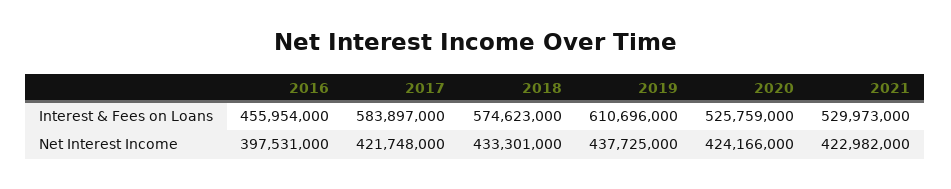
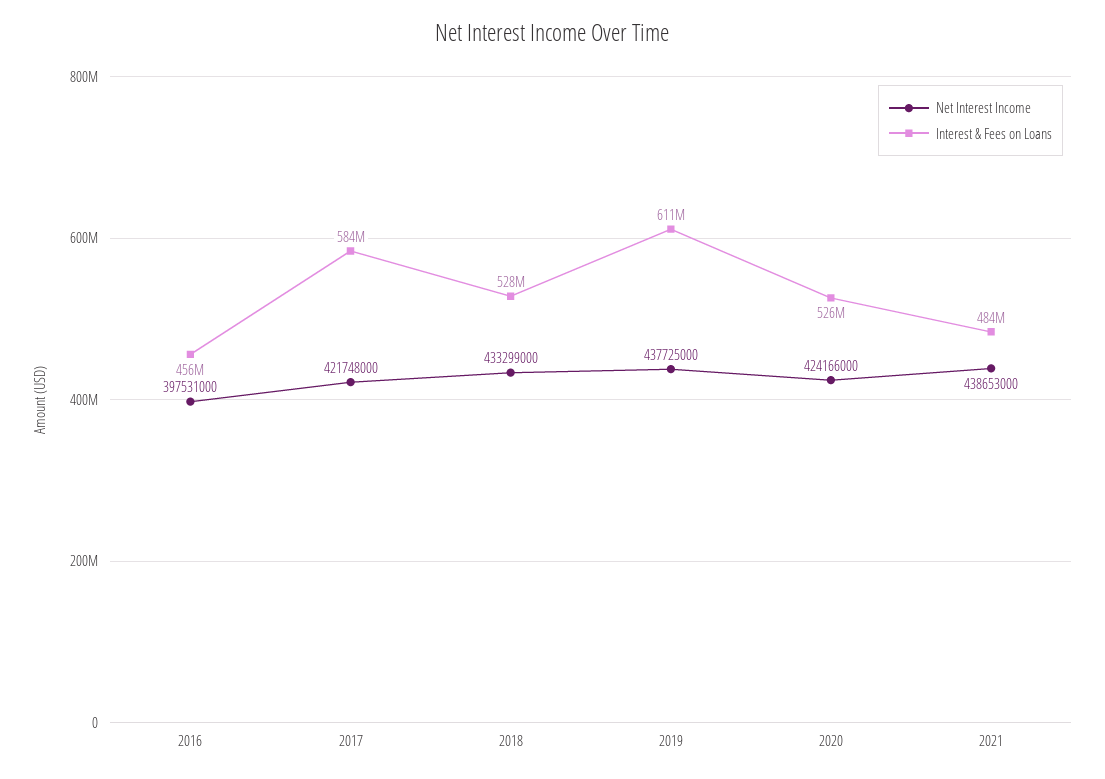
Interest & Fees on Loans, 2018: 574623000 -> 528000000
Interest & Fees on Loans, 2021: 529973000 -> 484000000
Net Interest Income, 2018: 433301000 -> 433299000
Net Interest Income, 2021: 422982000 -> 438653000

